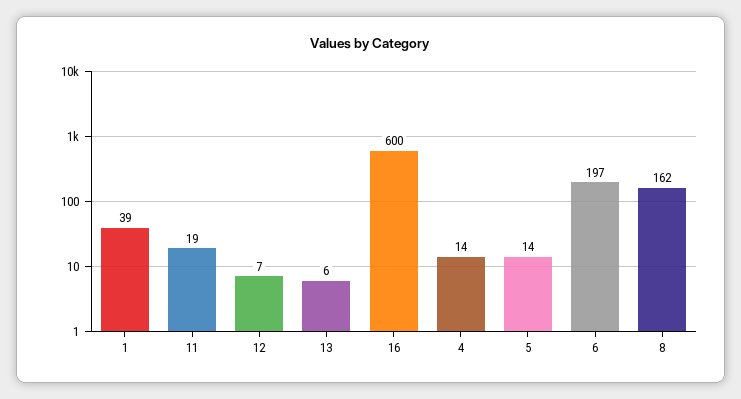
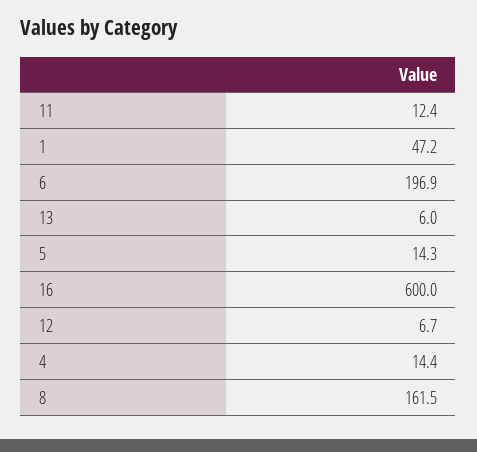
1: 39 -> 47.2
11: 19 -> 12.4

